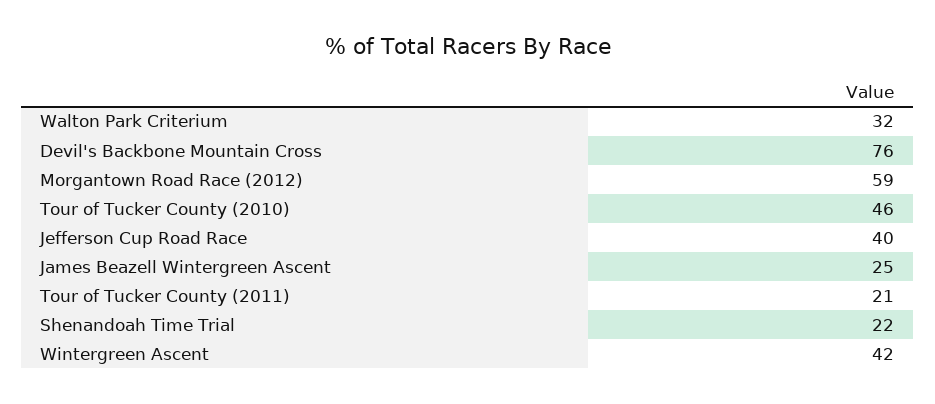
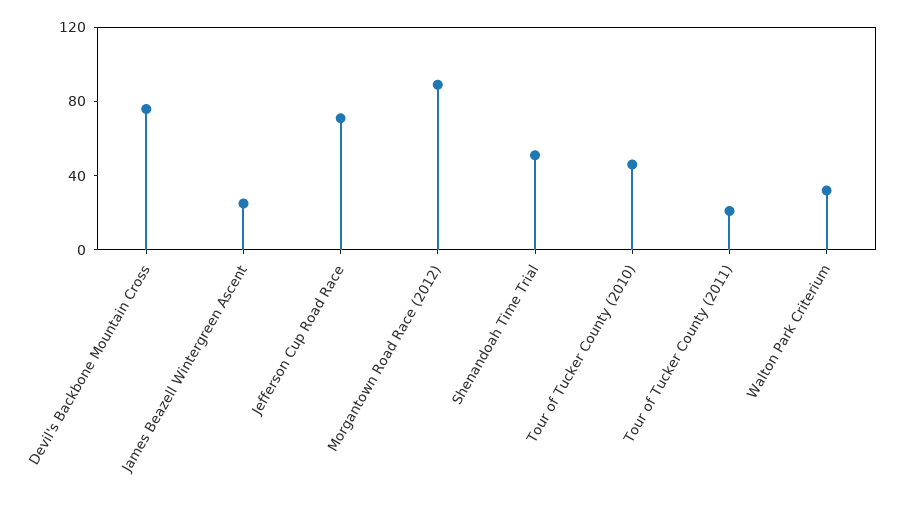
Morgantown Road Race (2012): 59 -> 90
Jefferson Cup Road Race: 40 -> 70
Shenandoah Time Trial: 22 -> 50
Wintergreen Ascent: 42 -> none

